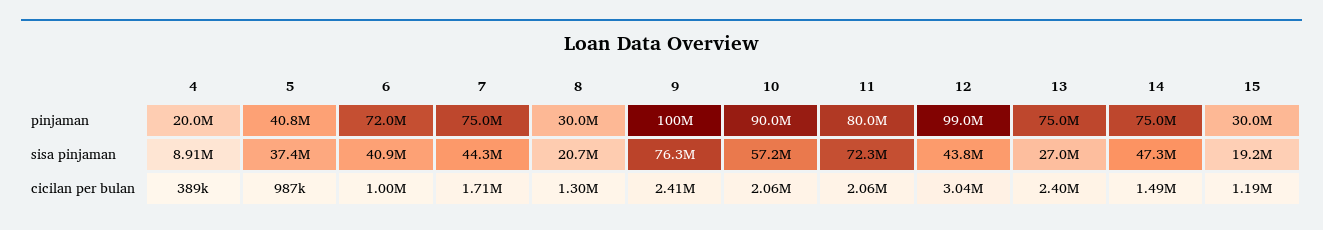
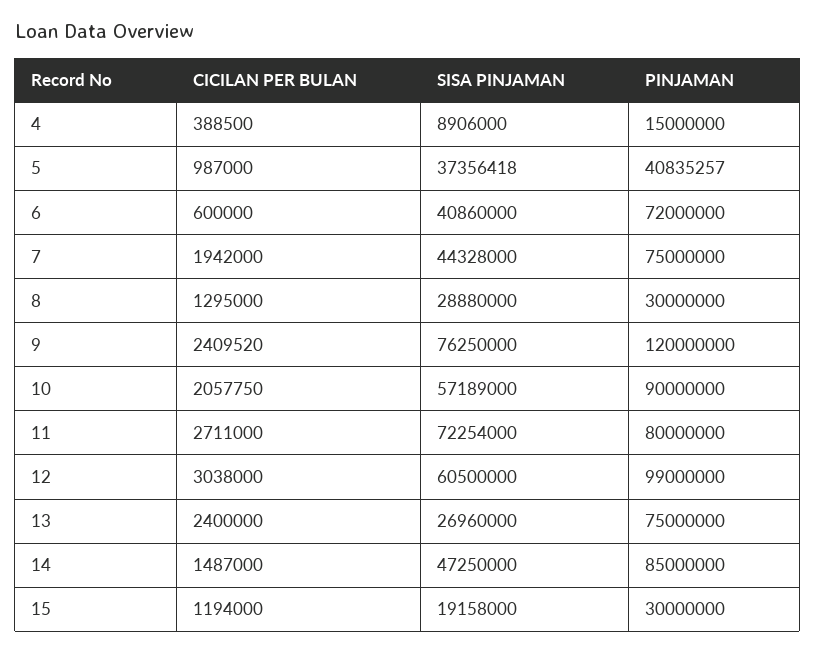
4, pinjaman: 20000000 -> 15000000
9, pinjaman: 100000000 -> 120000000
14, pinjaman: 75000000 -> 85000000
8, sisa pinjaman: 20700000 -> 28880000
12, sisa pinjaman: 43800000 -> 60500000
6, cicilan per bulan: 1000000 -> 600000
7, cicilan per bulan: 1710000 -> 1942000
11, cicilan per bulan: 2060000 -> 2711000

